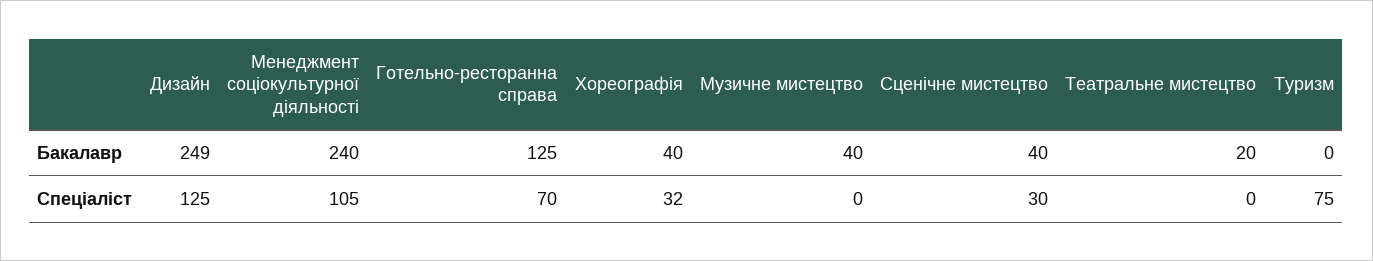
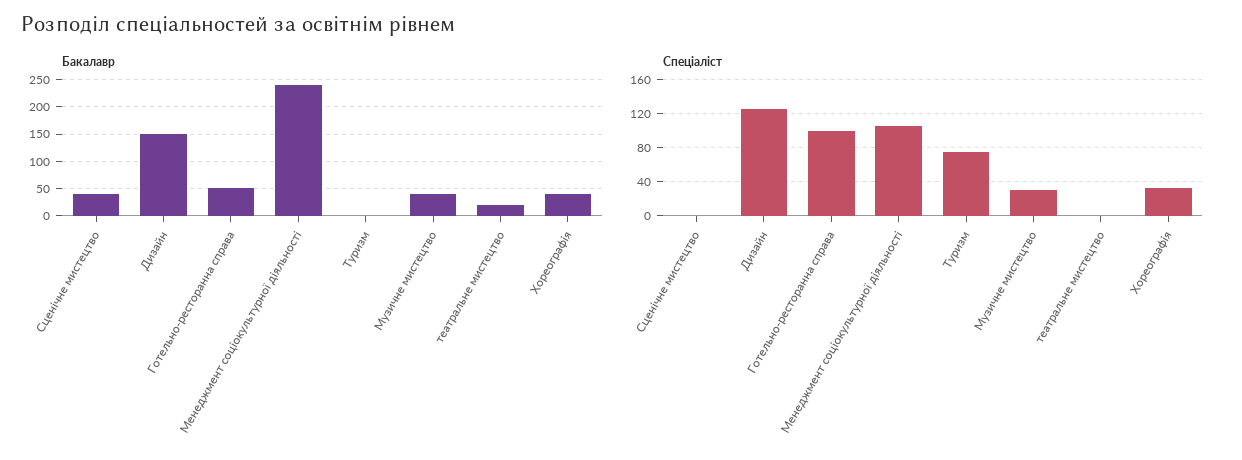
Бакалавр, Дизайн: 249 -> 150
Бакалавр, Готельно-ресторанна справа: 125 -> 50
Спеціаліст, Готельно-ресторанна справа: 70 -> 100
Спеціаліст, Музичне мистецтво: 0 -> 30
Спеціаліст, Сценічне мистецтво: 30 -> 0

